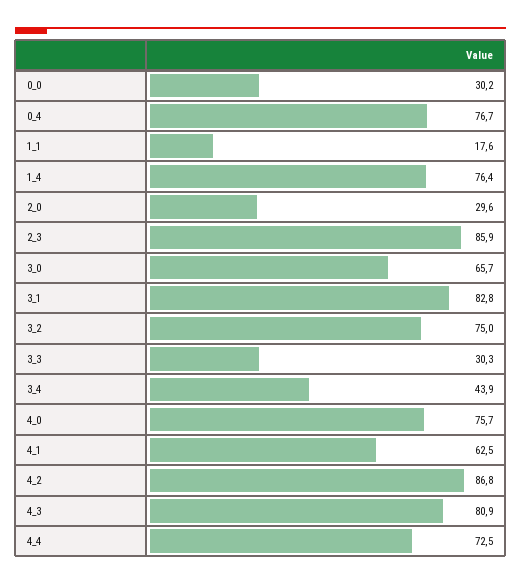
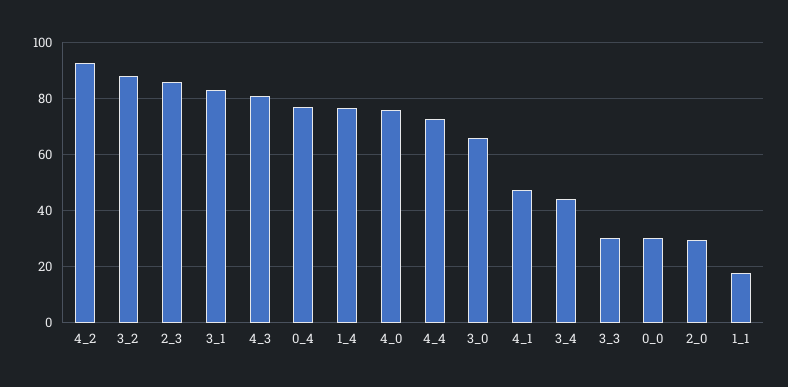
3_2: 75 -> 87.5
4_1: 62.5 -> 47.5
4_2: 86.8 -> 92.5

